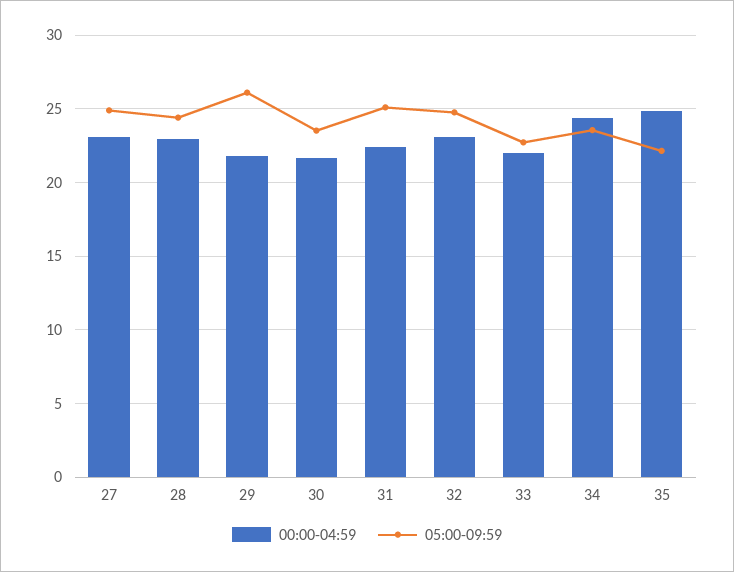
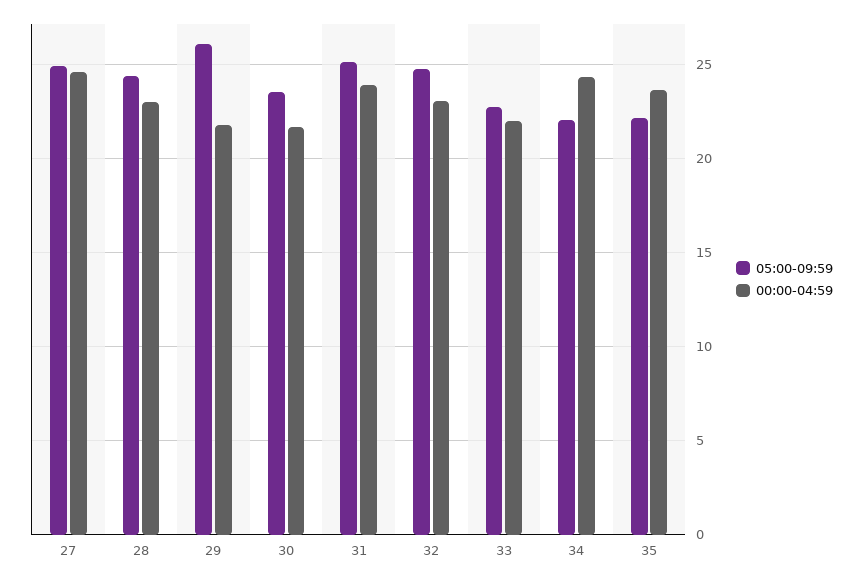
00:00-04:59, 27: 23 -> 24.5
00:00-04:59, 31: 22.5 -> 24
05:00-09:59, 34: 23.5 -> 22
00:00-04:59, 35: 25 -> 23.5

